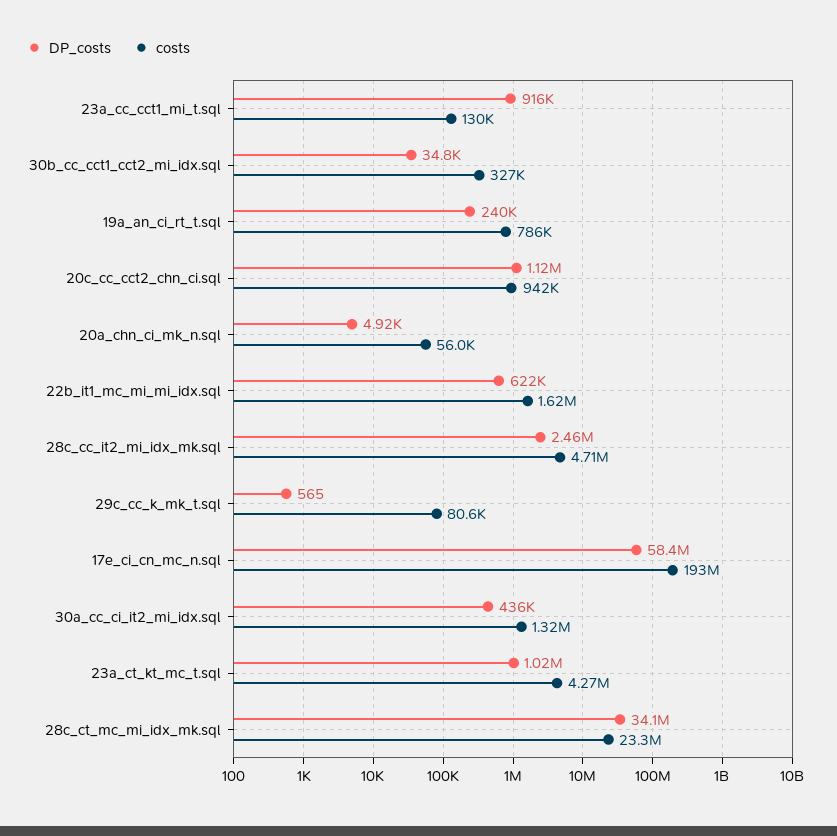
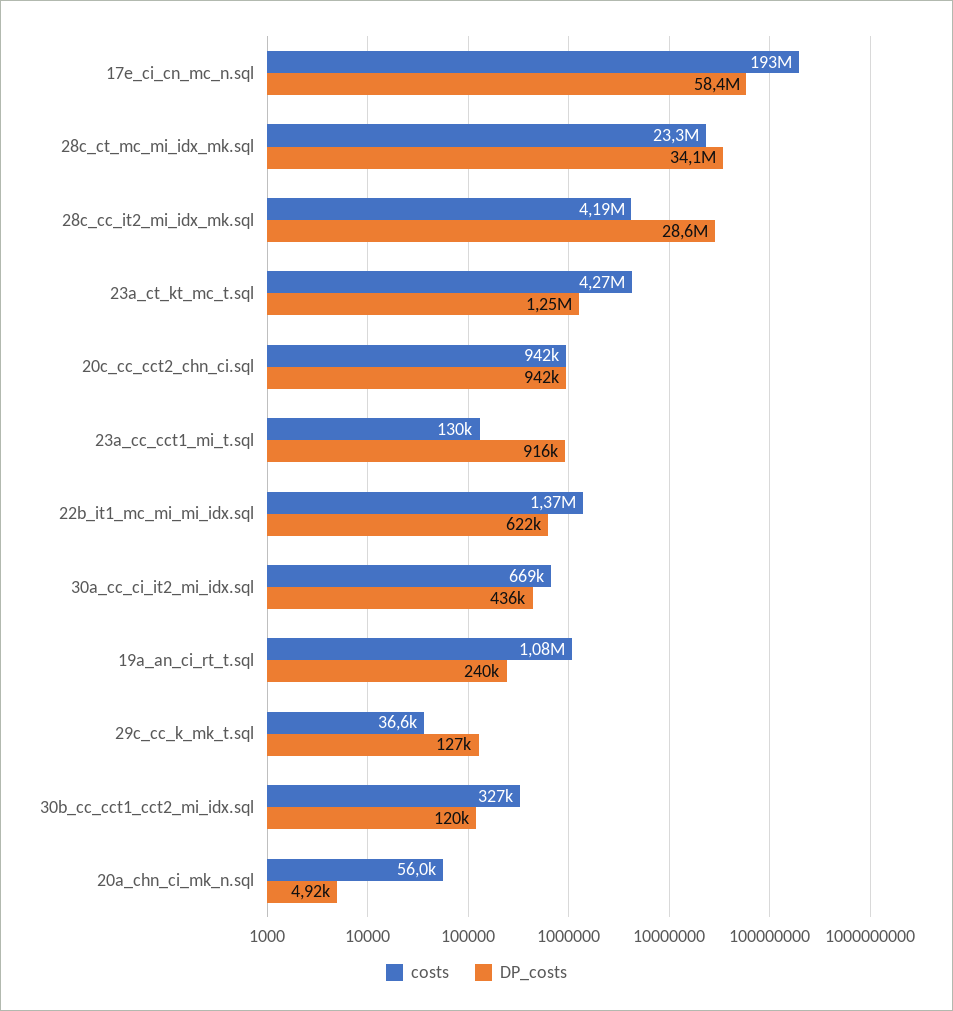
DP_costs, 30b_cc_cct1_cct2_mi_idx.sql: 34800 -> 120000
costs, 19a_an_ci_rt_t.sql: 786000 -> 1080000
DP_costs, 20c_cc_cct2_chn_ci.sql: 1120000 -> 942000
costs, 22b_it1_mc_mi_mi_idx.sql: 1620000 -> 1370000
DP_costs, 28c_cc_it2_mi_idx_mk.sql: 2460000 -> 28600000
costs, 28c_cc_it2_mi_idx_mk.sql: 4710000 -> 4190000
DP_costs, 29c_cc_k_mk_t.sql: 565 -> 127000
costs, 29c_cc_k_mk_t.sql: 80600 -> 36600
costs, 30a_cc_ci_it2_mi_idx.sql: 1320000 -> 669000
DP_costs, 23a_ct_kt_mc_t.sql: 1020000 -> 1250000

